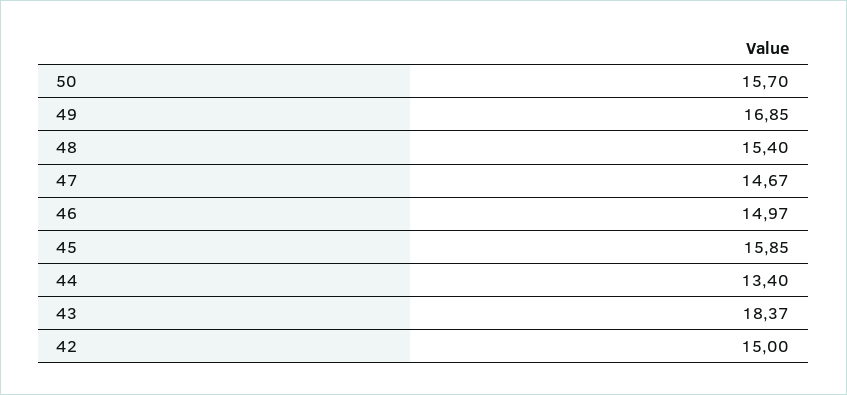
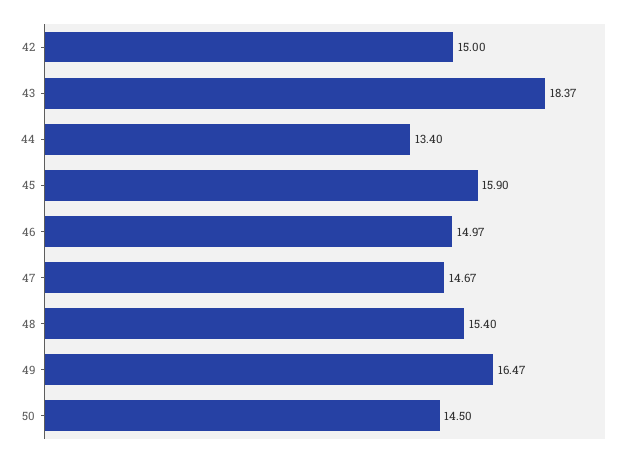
50: 15.7 -> 14.5
49: 16.85 -> 16.47
45: 15.85 -> 15.9

